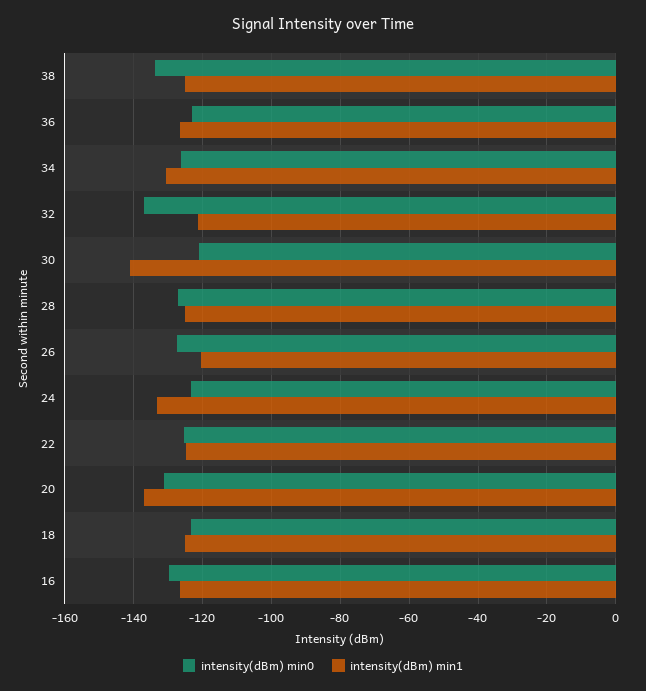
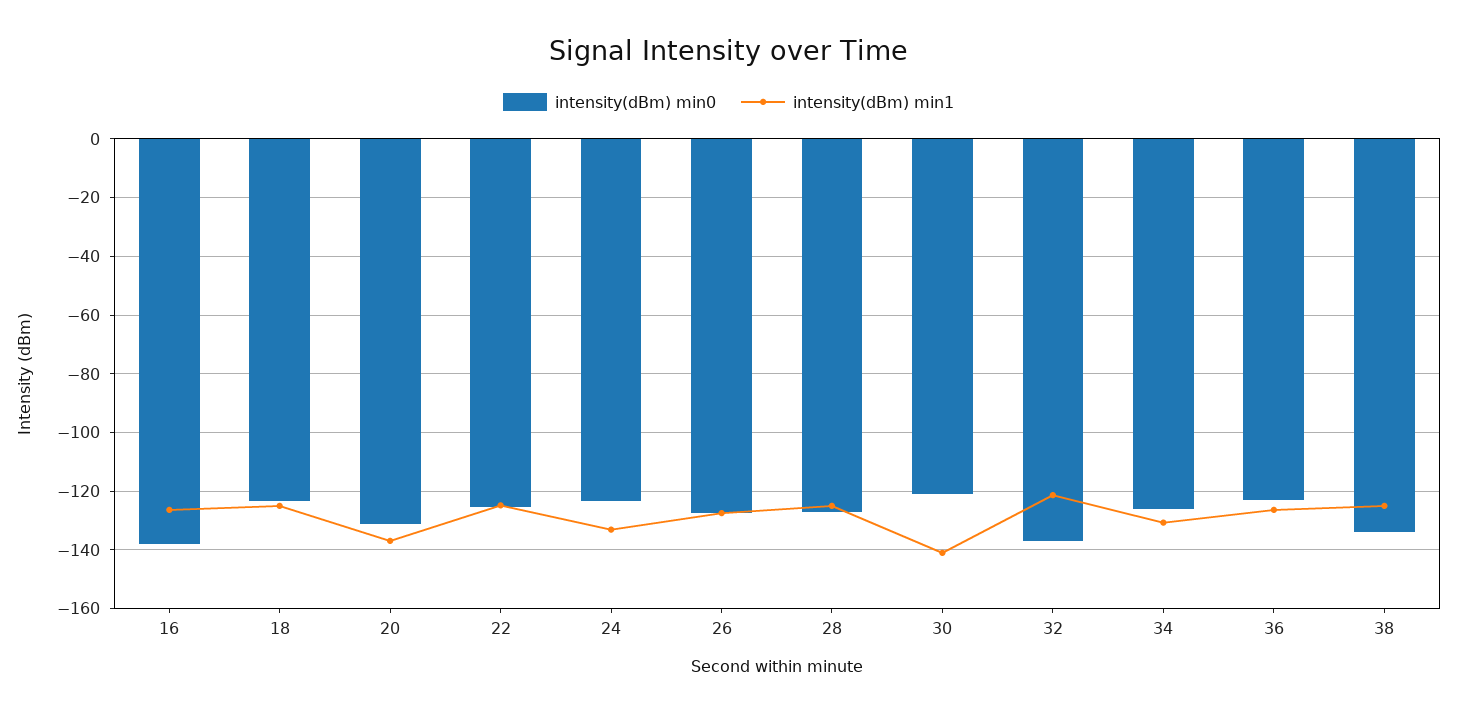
intensity(dBm) min1, 26: -120 -> -127.5
intensity(dBm) min0, 16: -130 -> -137.5

